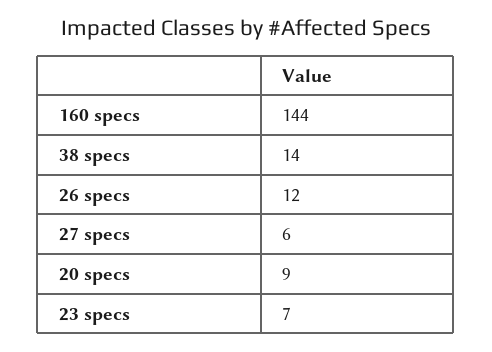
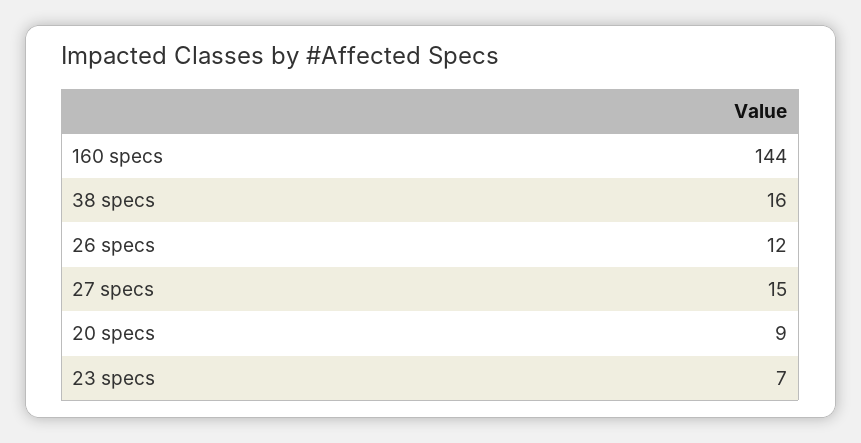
38 specs: 14 -> 16
27 specs: 6 -> 15

